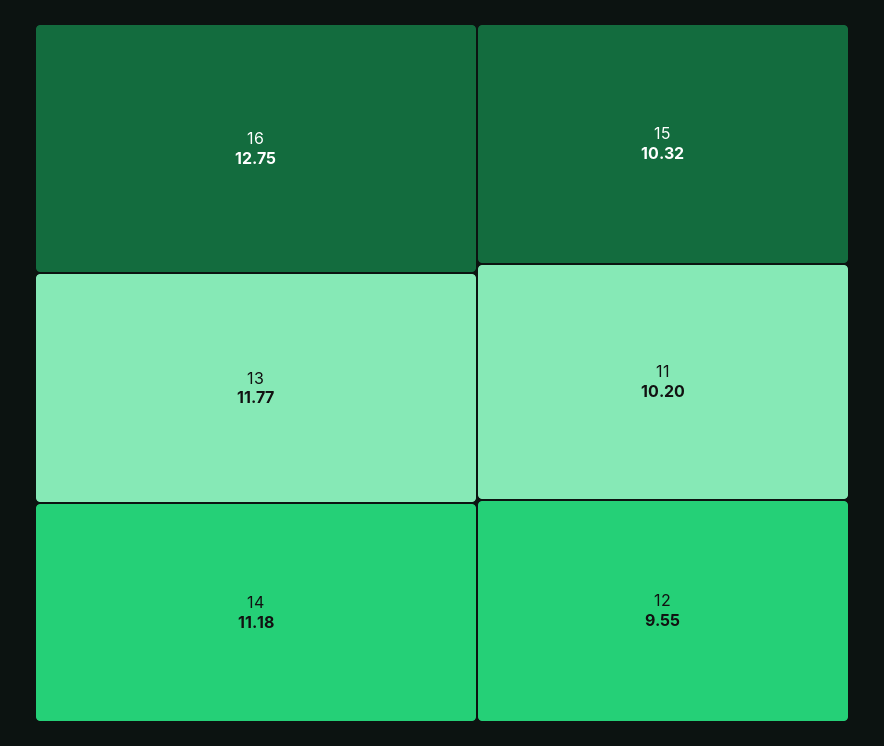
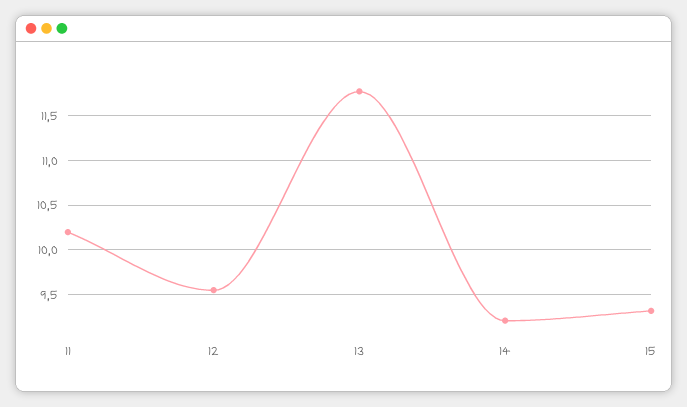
16: 12.75 -> none
14: 11.18 -> 9.2
15: 10.32 -> 9.3

